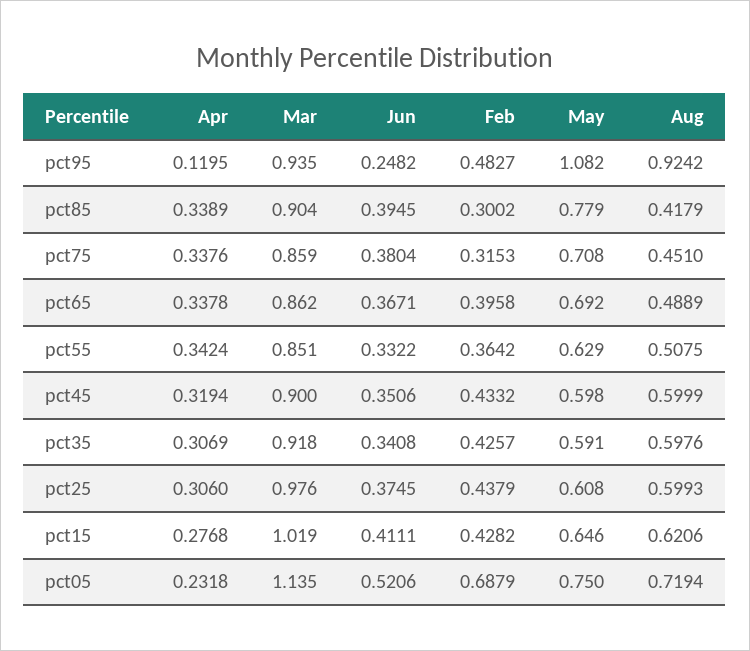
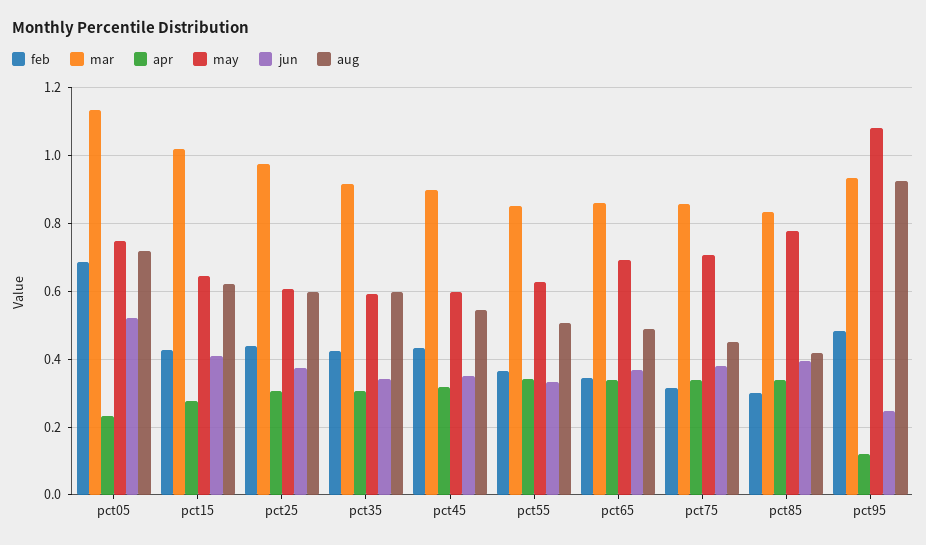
Mar, pct85: 0.904 -> 0.84
Feb, pct65: 0.3958 -> 0.34
Aug, pct45: 0.5999 -> 0.54

